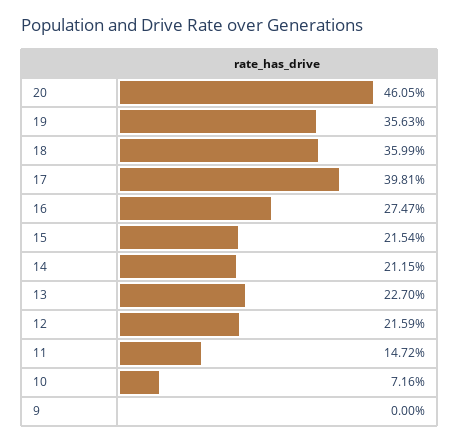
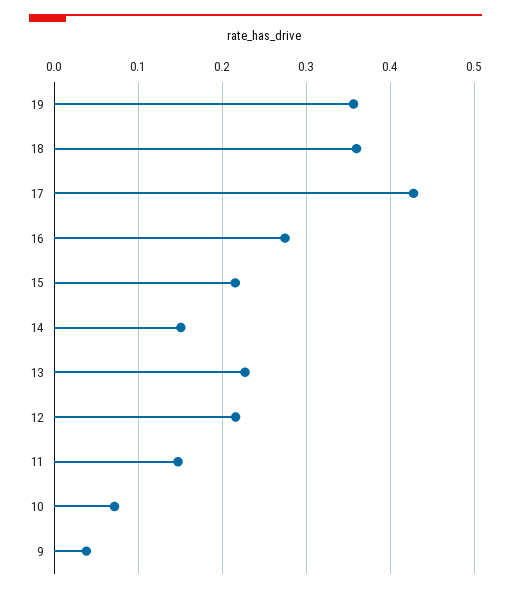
20: 0.4605 -> none
17: 0.3981 -> 0.43
14: 0.2115 -> 0.15
9: 0 -> 0.04

